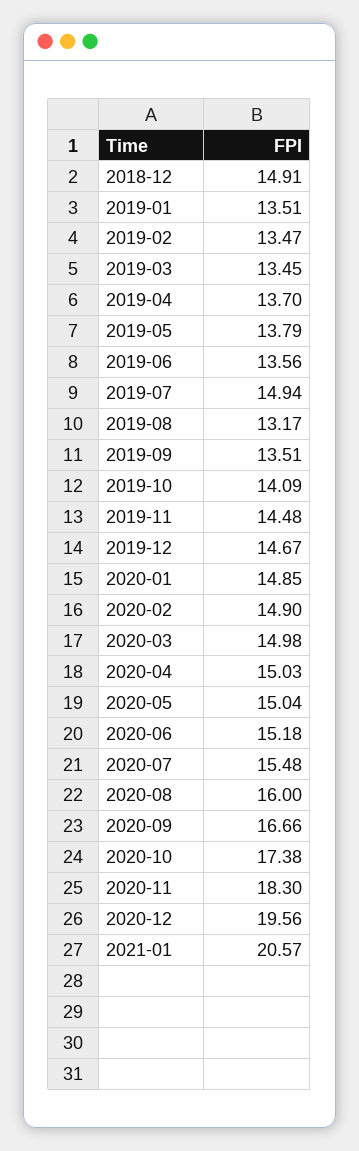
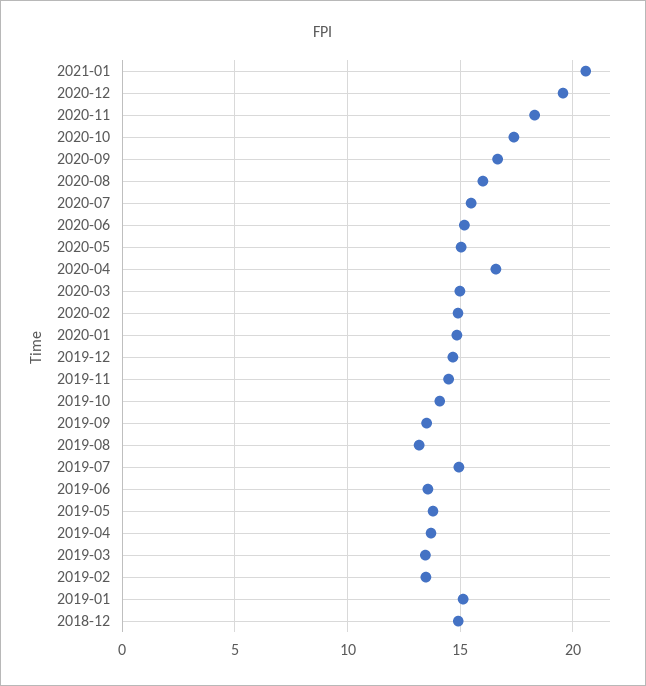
2019-01: 13.51 -> 15
2020-04: 15.03 -> 16.5

